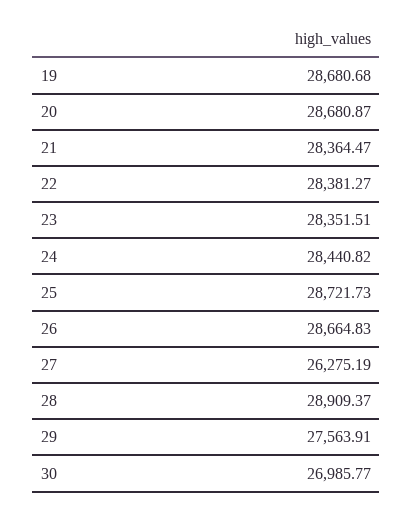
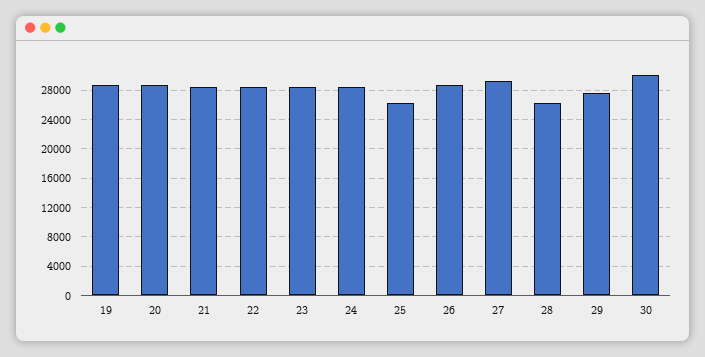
25: 28721.73 -> 26000
27: 26275.19 -> 29000
28: 28909.37 -> 26000
30: 26985.77 -> 30000

